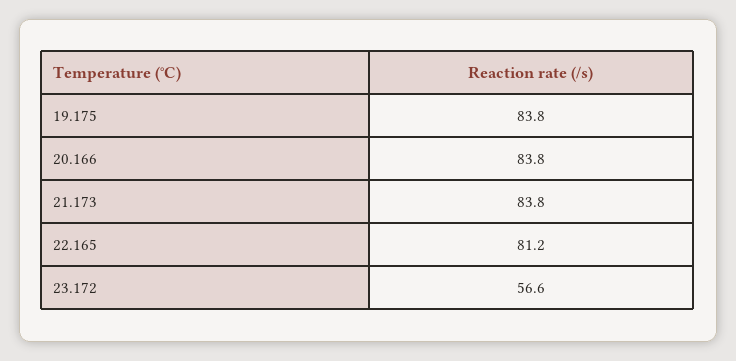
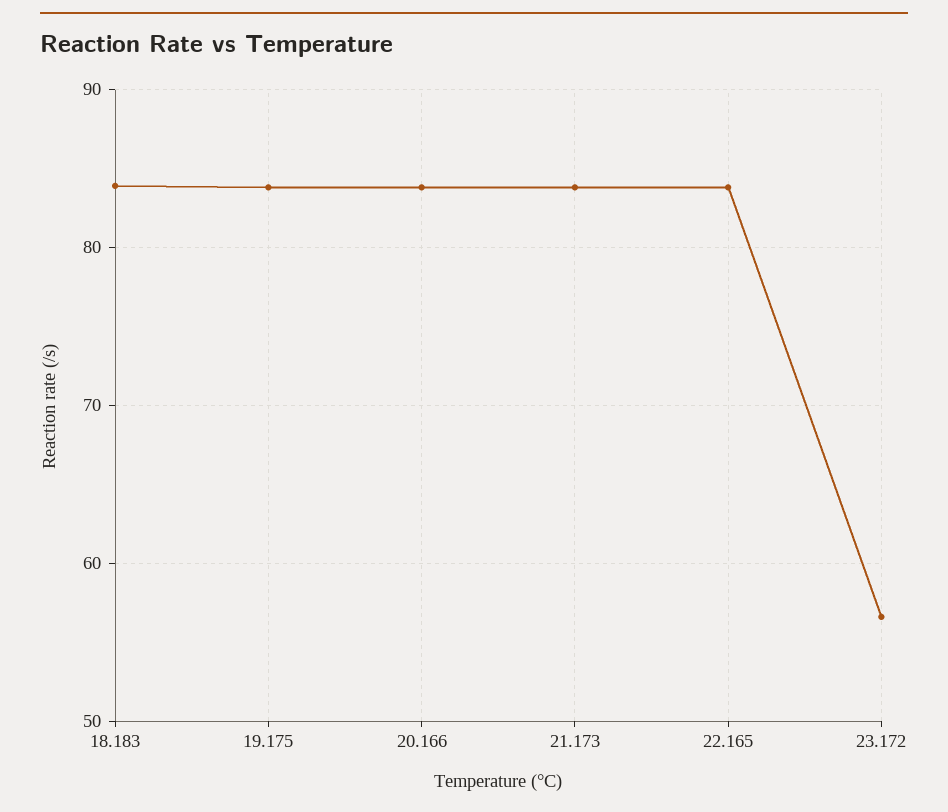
22.165: 81.2 -> 84
18.183: none -> 84

